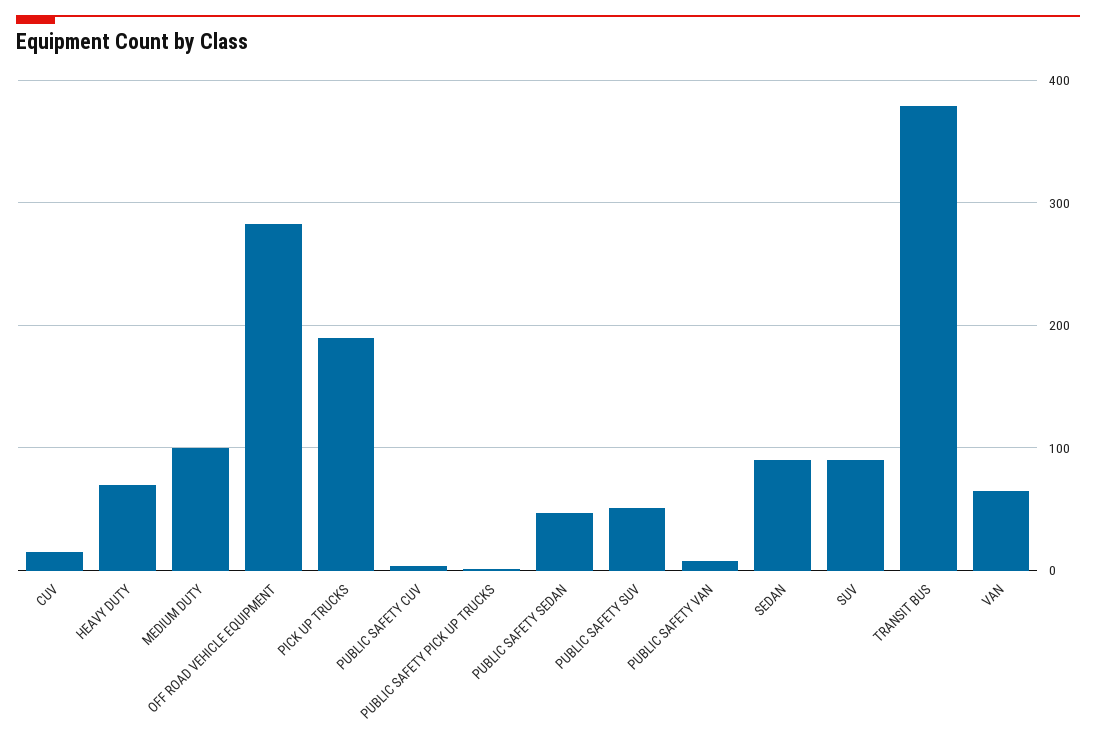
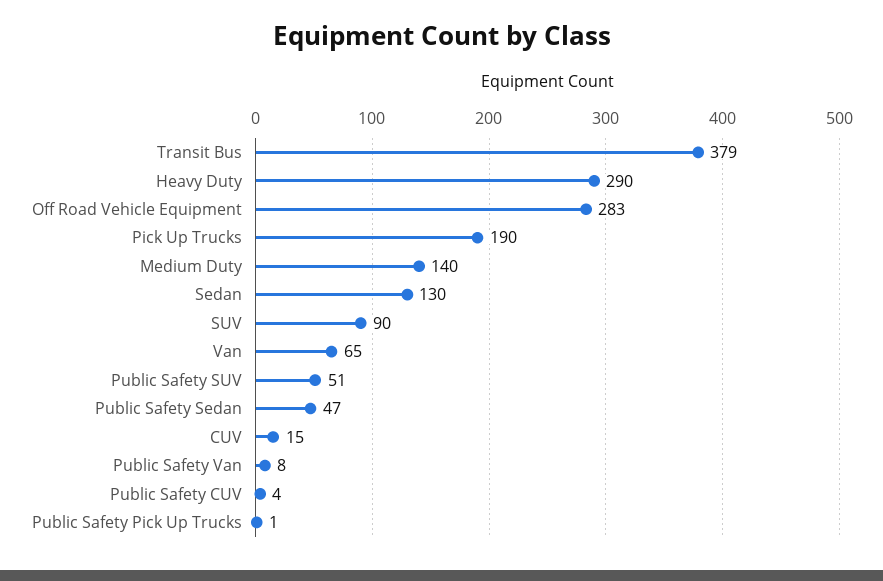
HEAVY DUTY: 70 -> 290
MEDIUM DUTY: 100 -> 140
SEDAN: 90 -> 130

